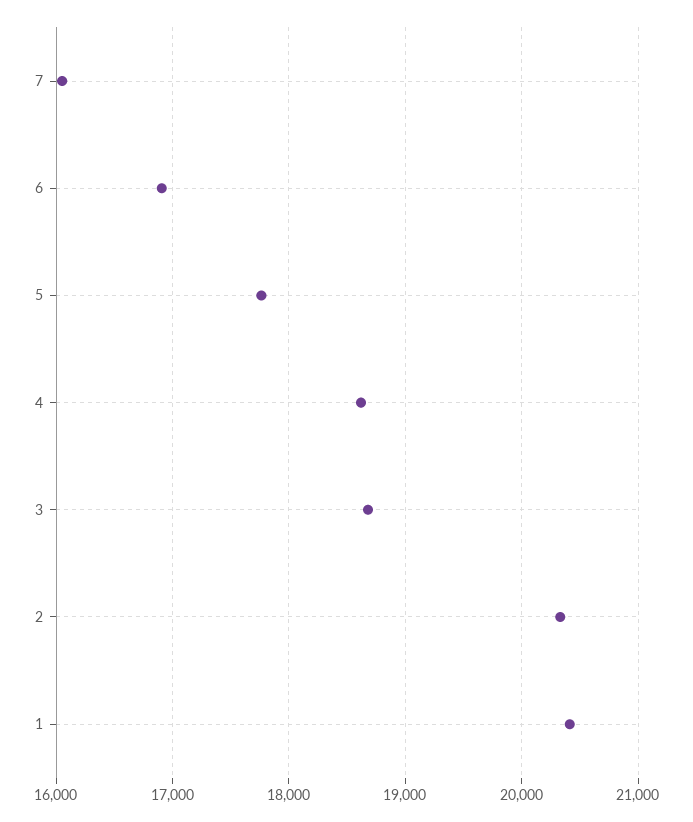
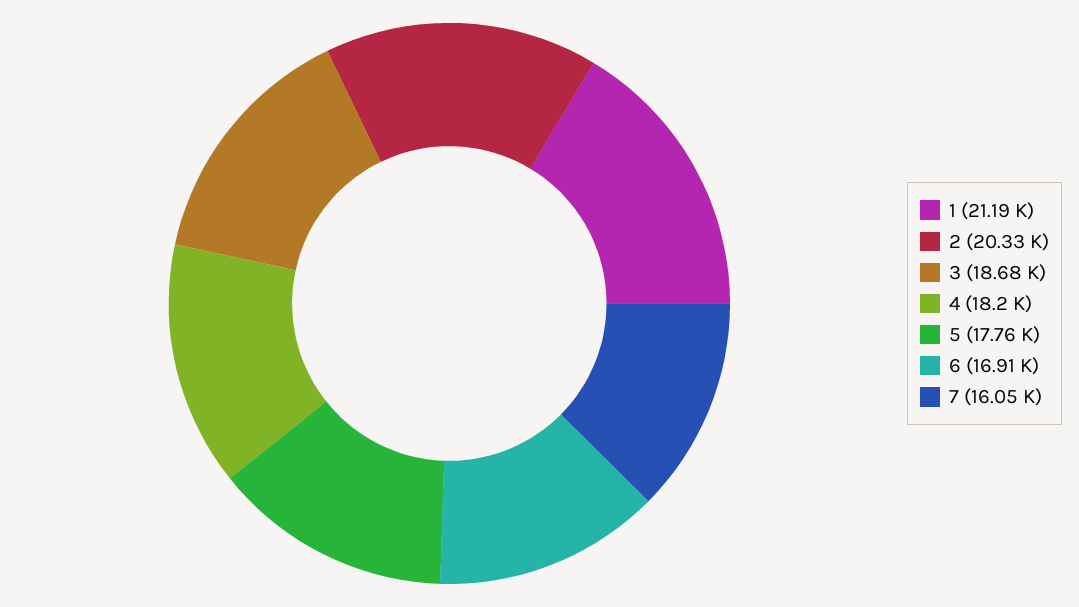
4: 18600 -> 18200
1: 20400 -> 21190

